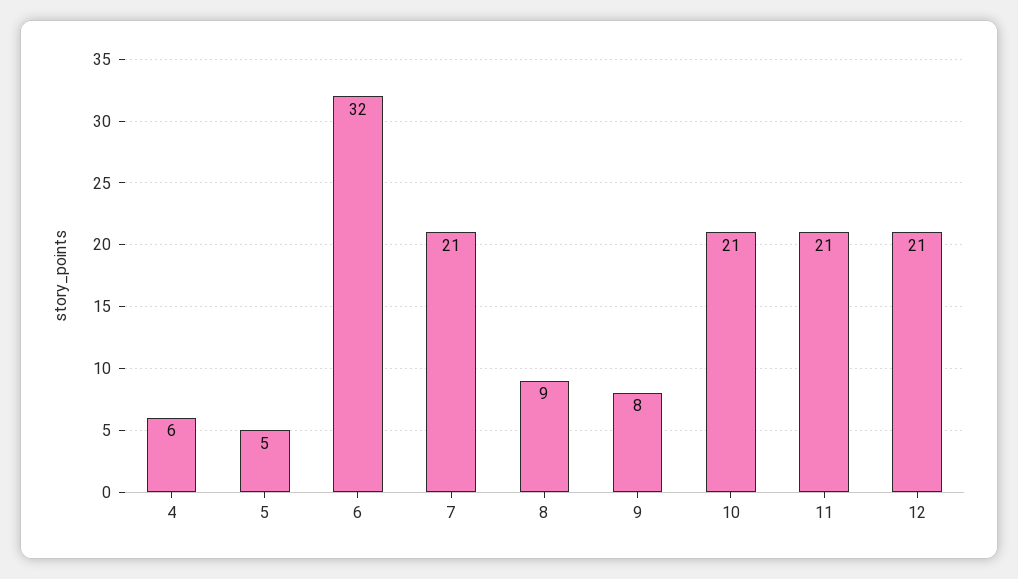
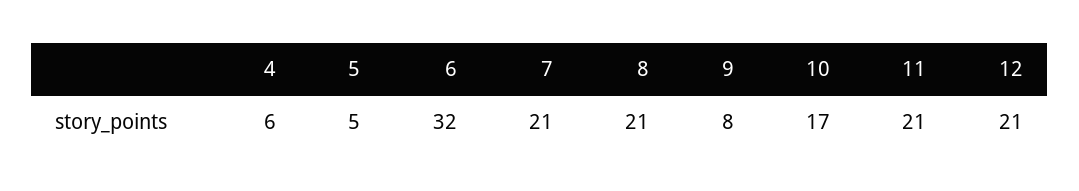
8: 9 -> 21
10: 21 -> 17

